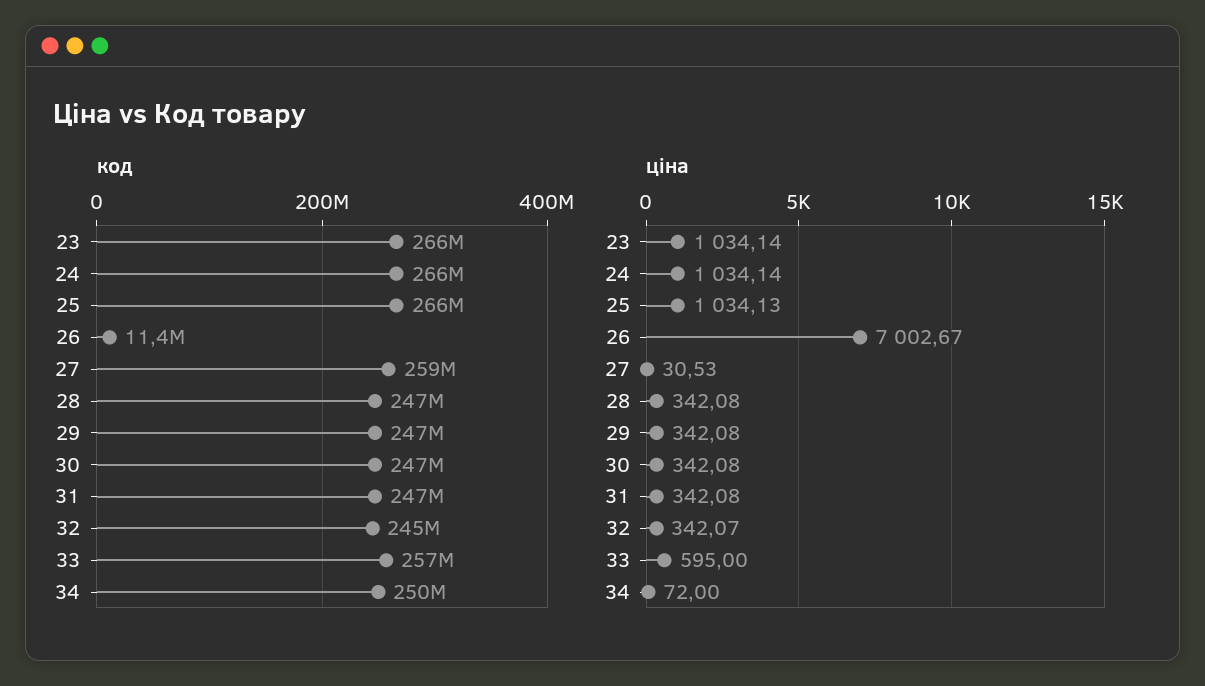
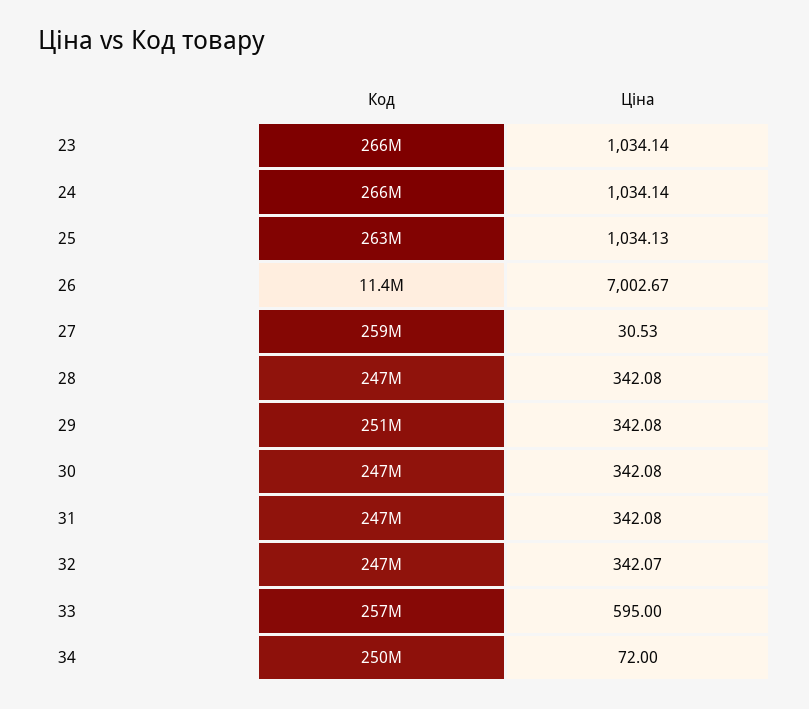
код, 25: 266000000 -> 263000000
код, 29: 247000000 -> 251000000
код, 32: 245000000 -> 247000000

